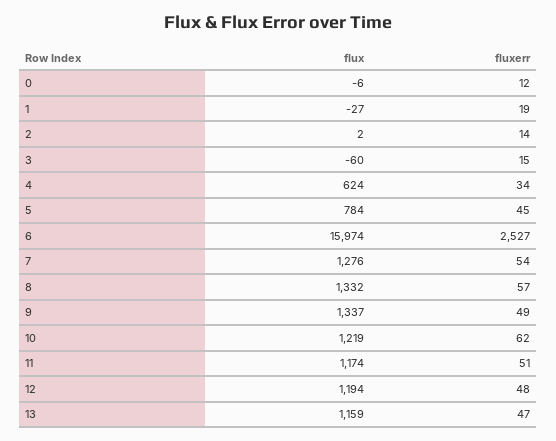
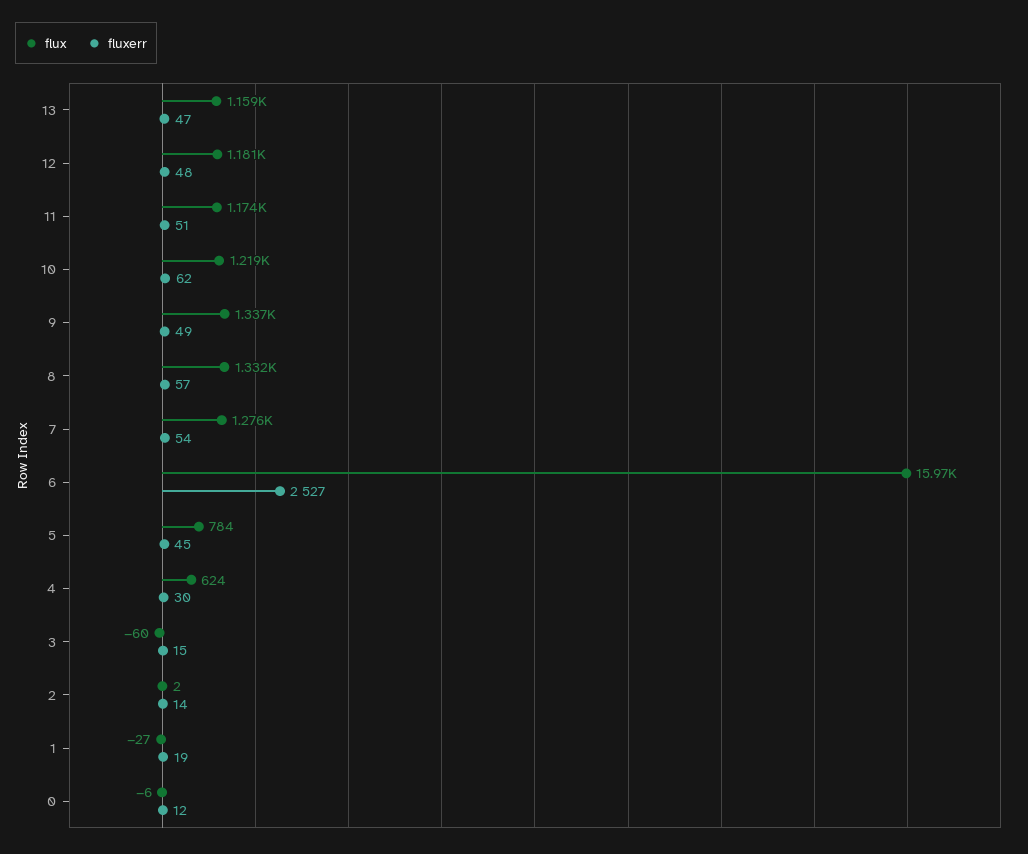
fluxerr, 4: 34 -> 30
flux, 12: 1194 -> 1181

